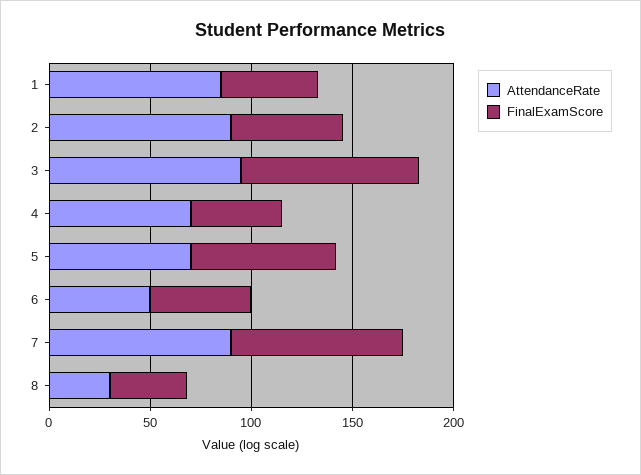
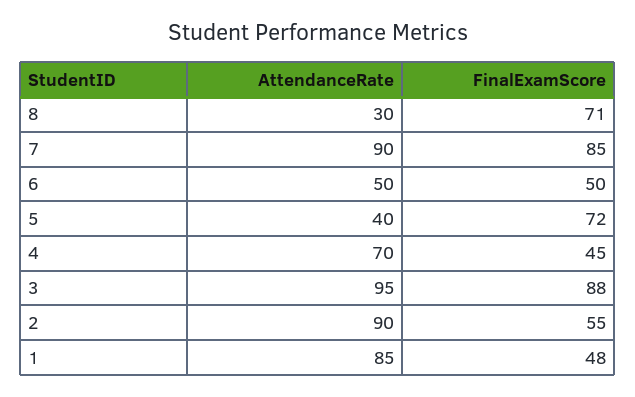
AttendanceRate, 5: 70 -> 40
FinalExamScore, 8: 40 -> 71

